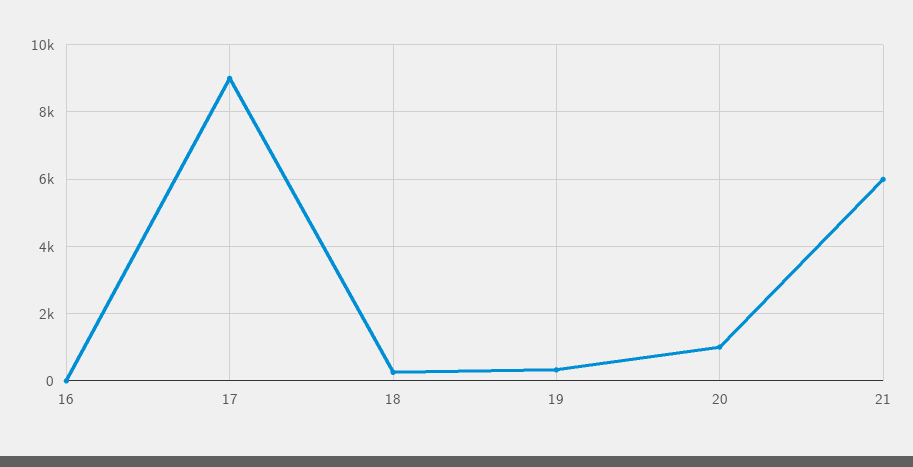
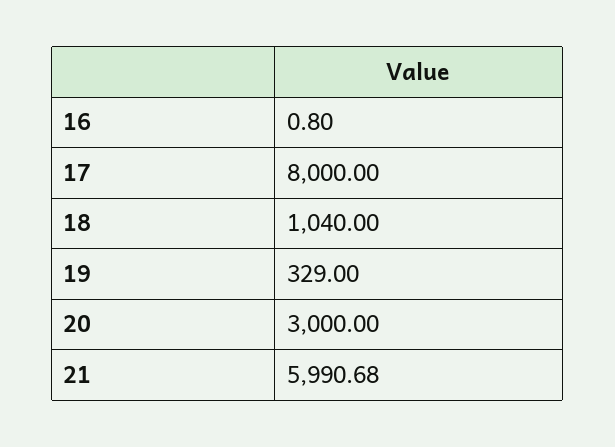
17: 9000 -> 8000
18: 200 -> 1040
20: 1000 -> 3000

